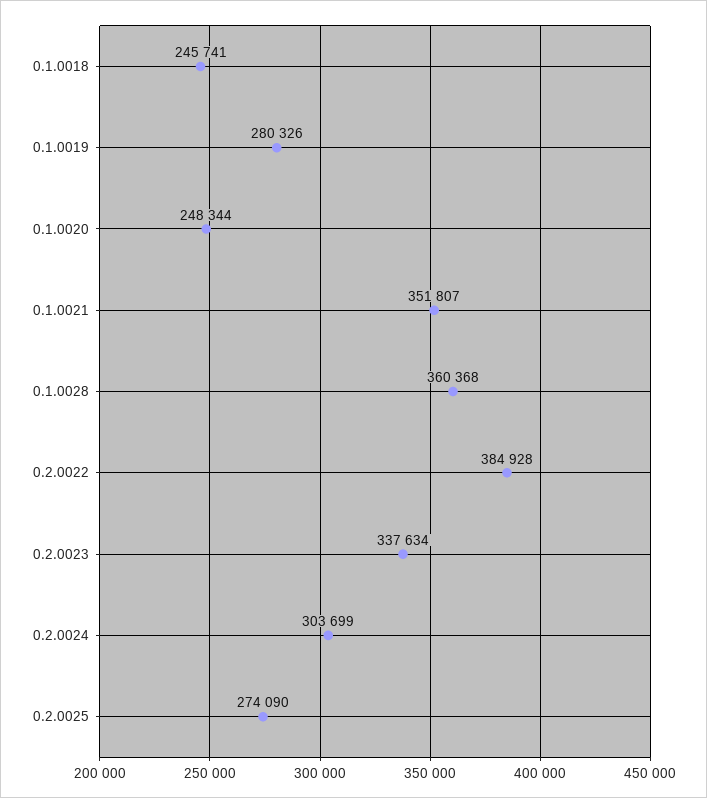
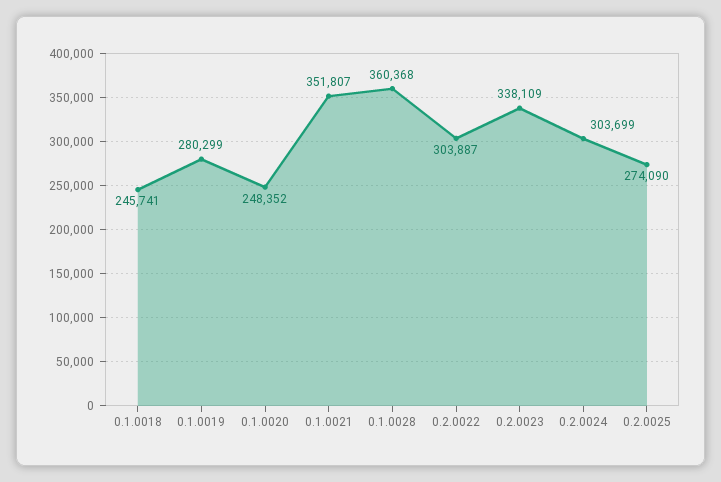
0.1.0019: 280326 -> 280299
0.1.0020: 248344 -> 248352
0.2.0022: 384928 -> 303887
0.2.0023: 337634 -> 338109

